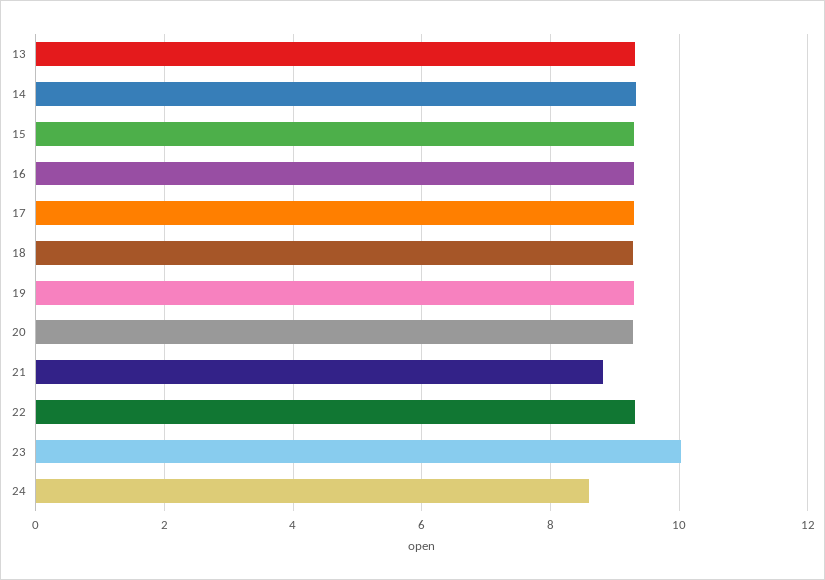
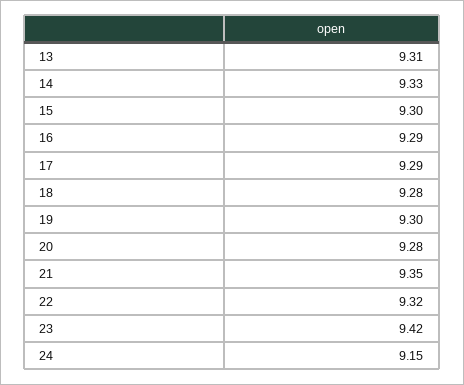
21: 8.8 -> 9.35
23: 10 -> 9.42
24: 8.6 -> 9.15

